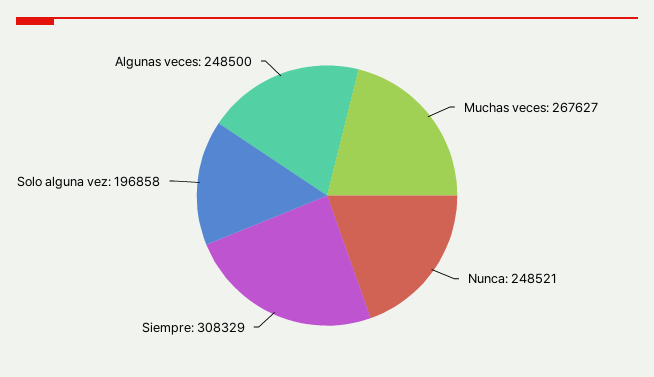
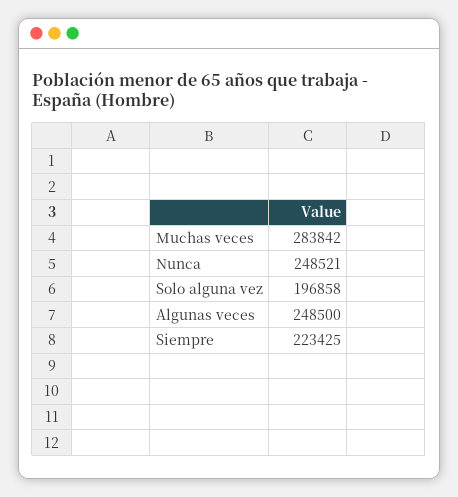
Muchas veces: 267627 -> 283842
Siempre: 308329 -> 223425

